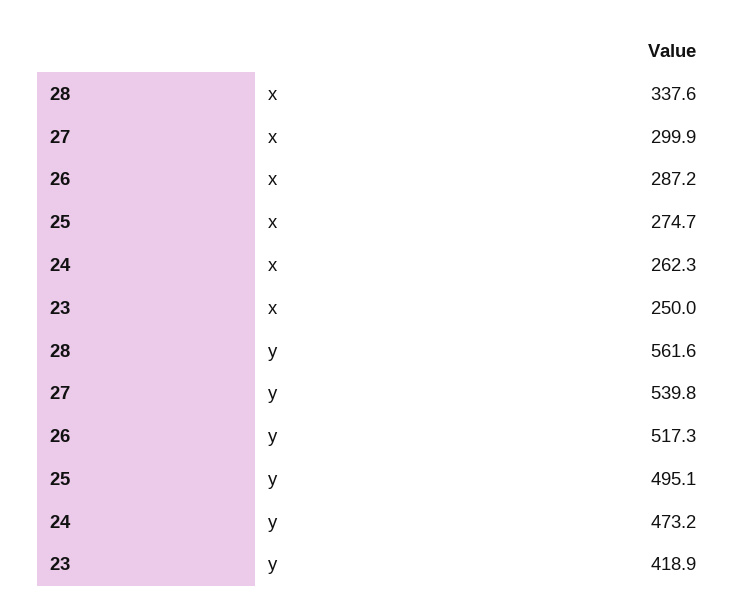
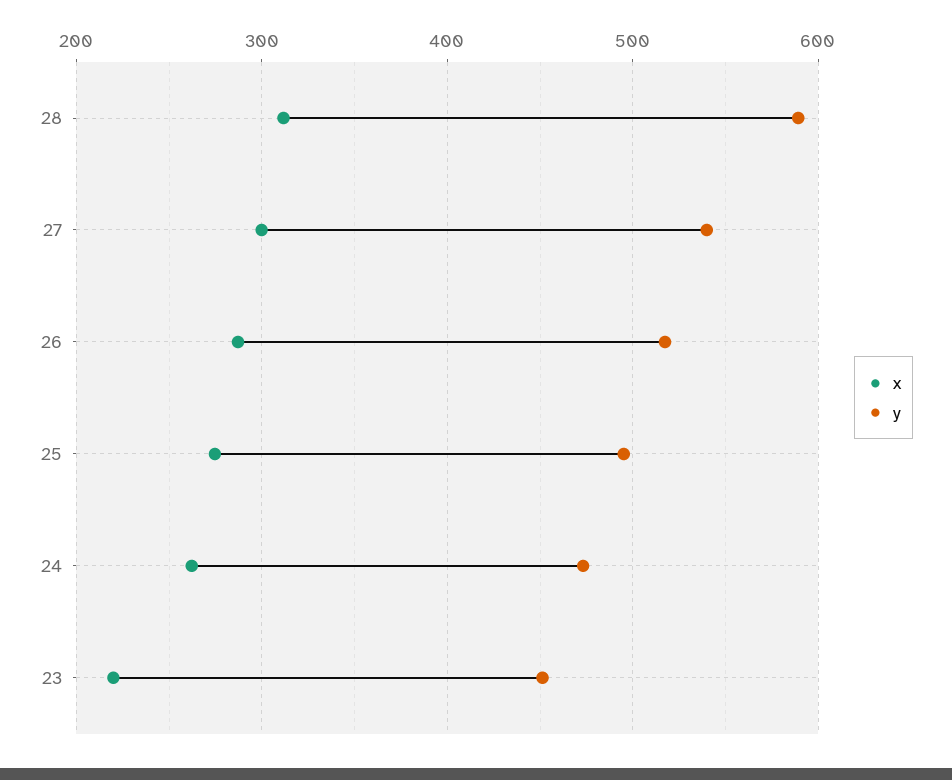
x, 28: 337.6 -> 310
x, 23: 250 -> 220
y, 28: 561.6 -> 590
y, 23: 418.9 -> 450

